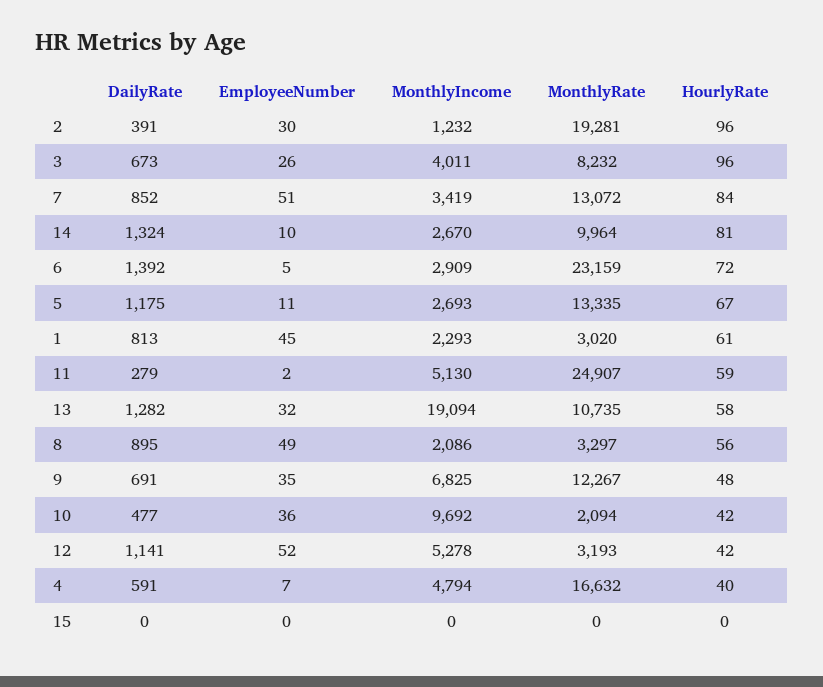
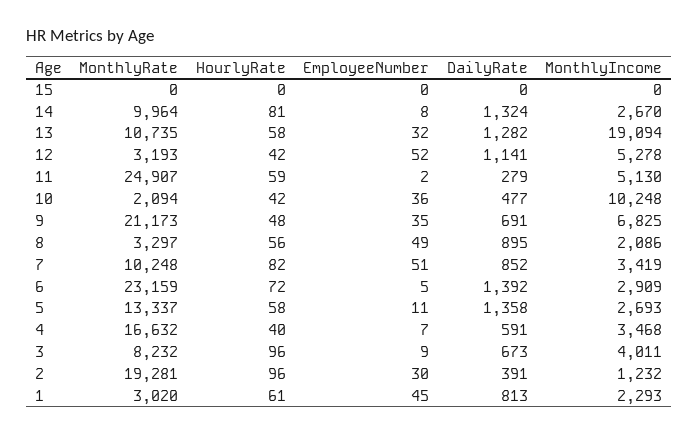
EmployeeNumber, 3: 26 -> 9
MonthlyRate, 7: 13072 -> 10248
HourlyRate, 7: 84 -> 82
EmployeeNumber, 14: 10 -> 8
DailyRate, 5: 1175 -> 1358
MonthlyRate, 5: 13335 -> 13337
HourlyRate, 5: 67 -> 58
MonthlyRate, 9: 12267 -> 21173
MonthlyIncome, 10: 9692 -> 10248
MonthlyIncome, 4: 4794 -> 3468

